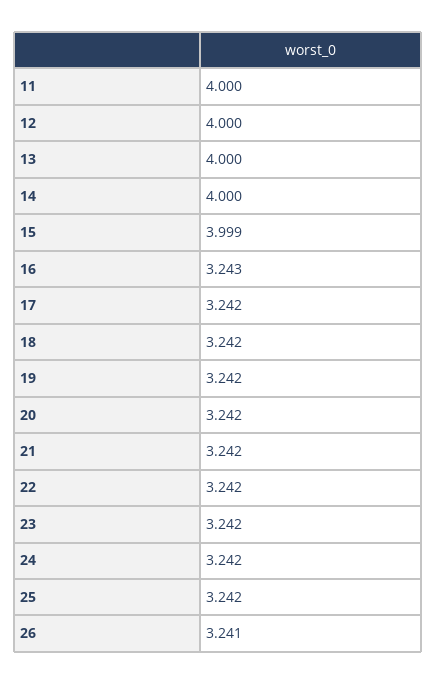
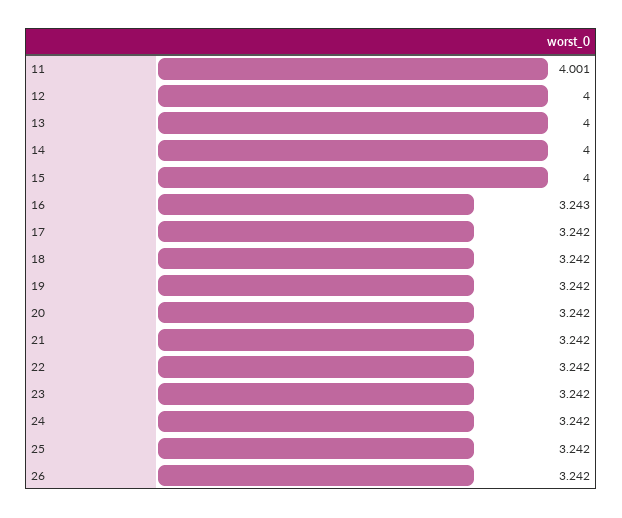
11: 4 -> 4.001
15: 3.999 -> 4
26: 3.241 -> 3.242

